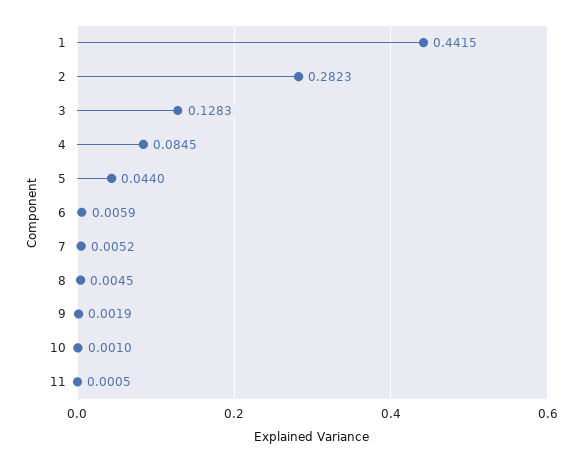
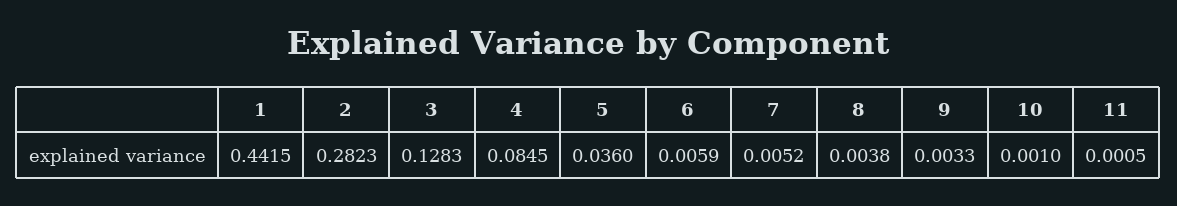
5: 0.044 -> 0.036
8: 0.0045 -> 0.0038
9: 0.0019 -> 0.0033

